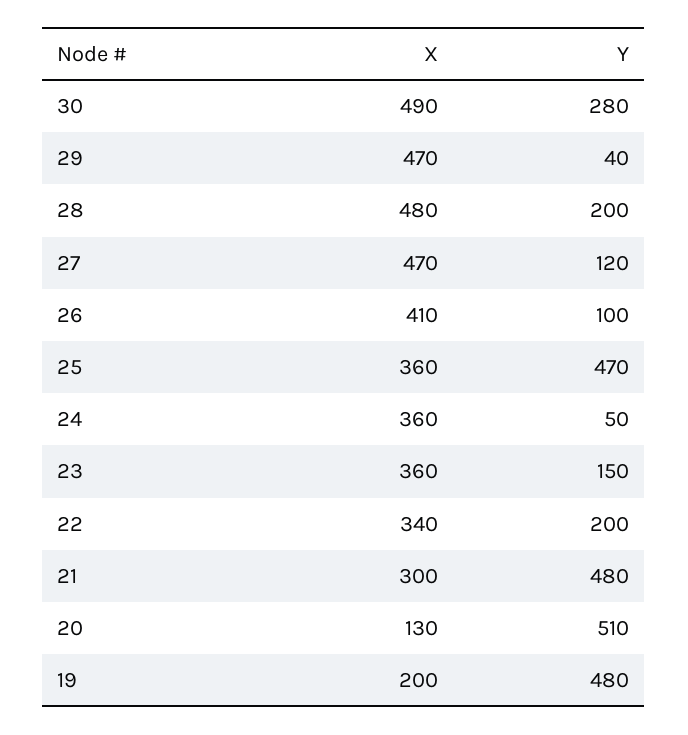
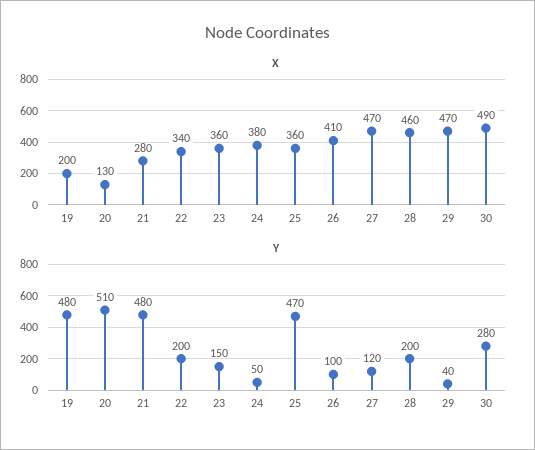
X, 28: 480 -> 460
X, 24: 360 -> 380
X, 21: 300 -> 280

